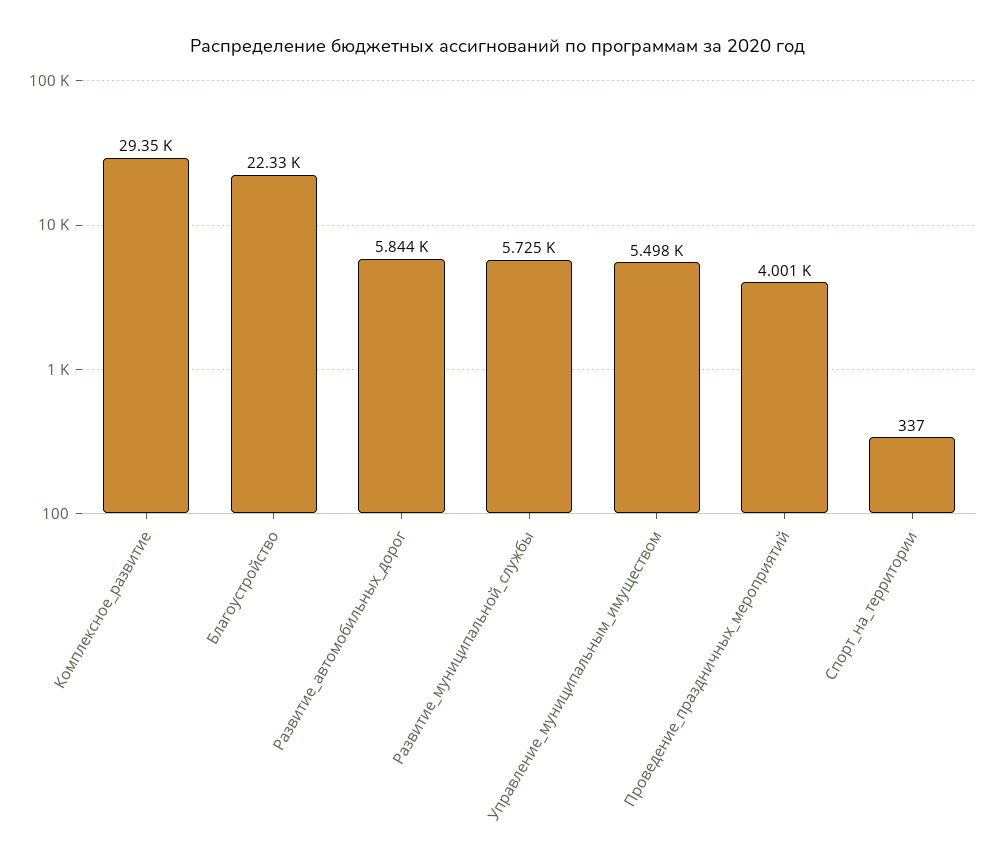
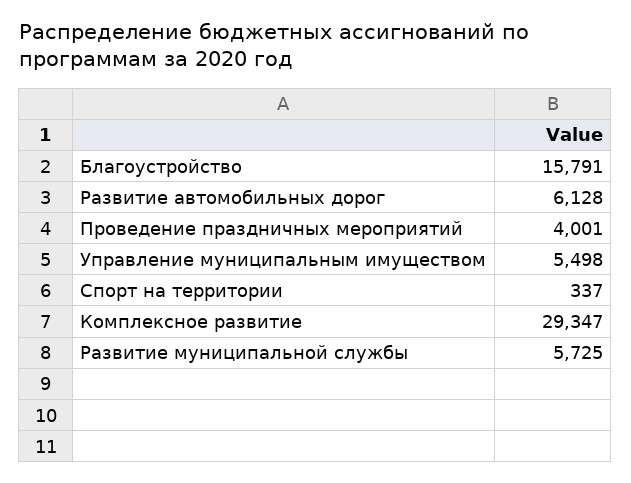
Благоустройство: 22330 -> 15791
Развитие_автомобильных_дорог: 5844 -> 6128

